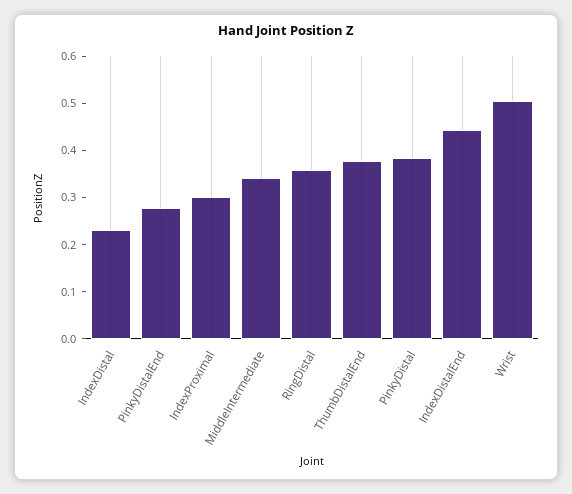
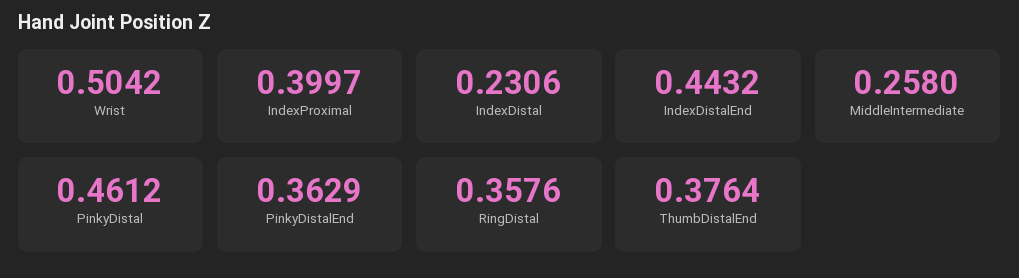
PinkyDistalEnd: 0.28 -> 0.3629
IndexProximal: 0.3 -> 0.3997
MiddleIntermediate: 0.34 -> 0.258
PinkyDistal: 0.38 -> 0.4612

